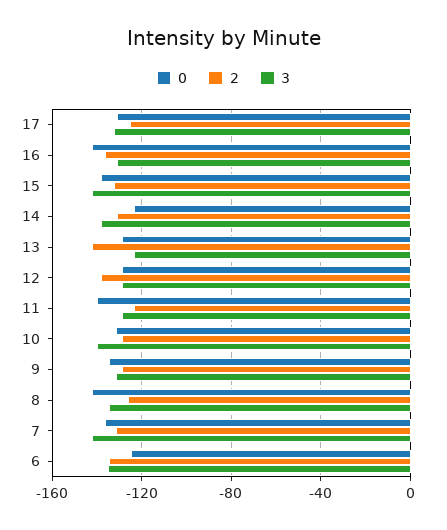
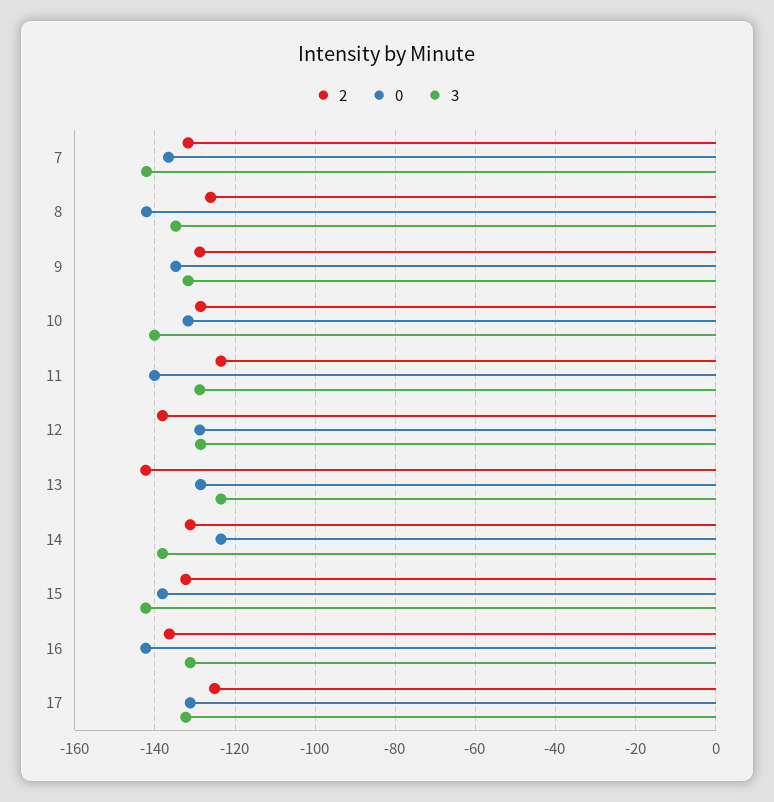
0, 6: -125 -> none
2, 6: -135 -> none
3, 6: -135 -> none

